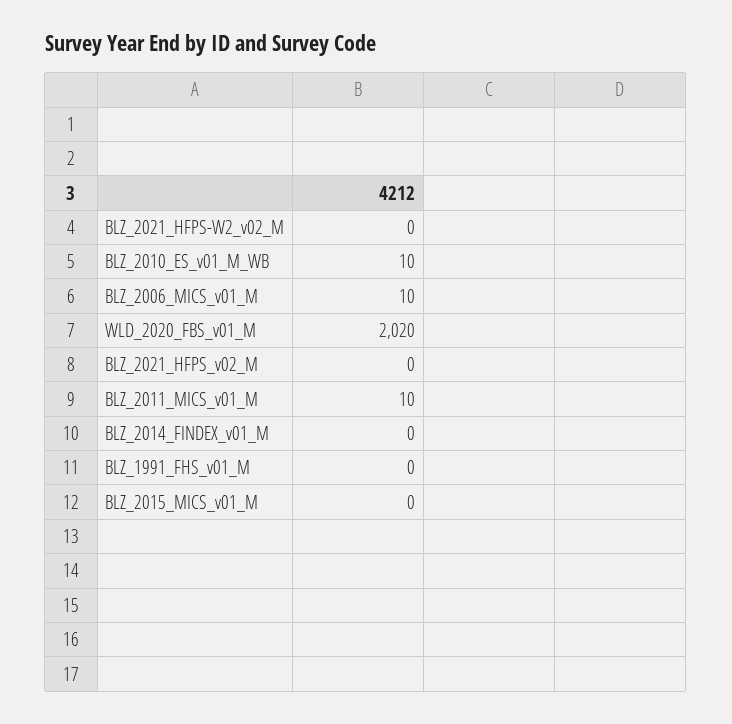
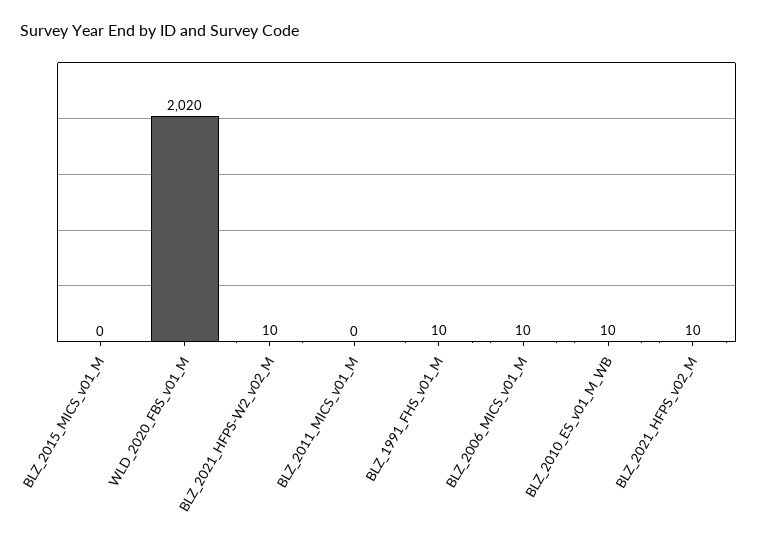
BLZ_2021_HFPS-W2_v02_M: 0 -> 10
BLZ_2021_HFPS_v02_M: 0 -> 10
BLZ_2011_MICS_v01_M: 10 -> 0
BLZ_2014_FINDEX_v01_M: 0 -> none
BLZ_1991_FHS_v01_M: 0 -> 10

